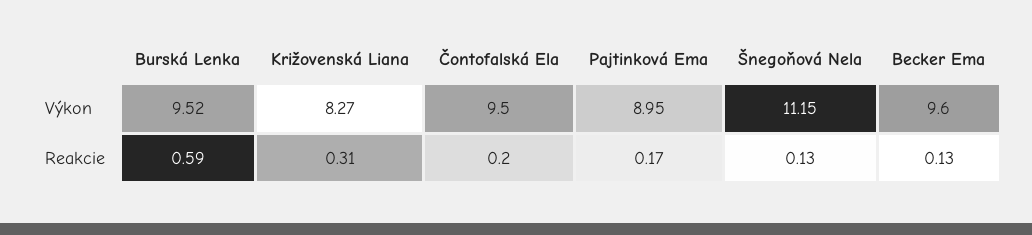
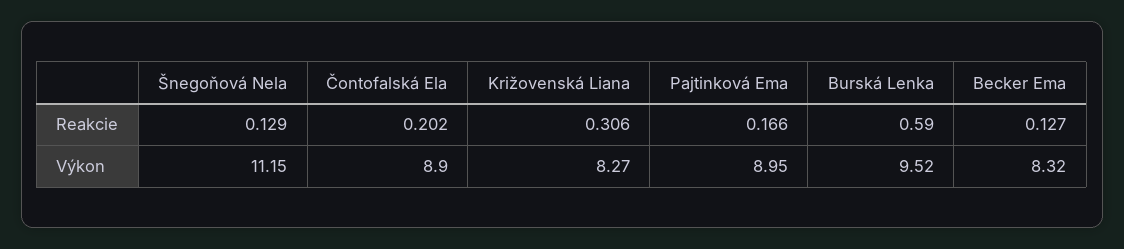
Čontofalská Ela, Výkon: 9.5 -> 8.9
Becker Ema, Výkon: 9.6 -> 8.32

